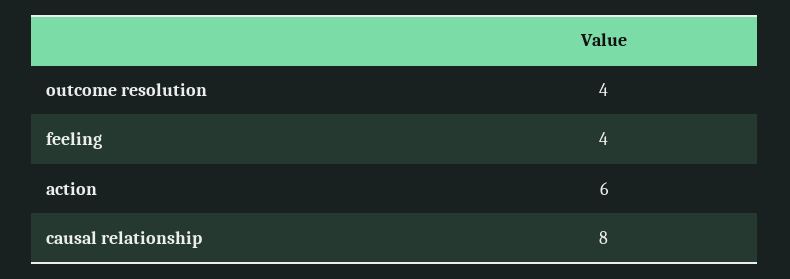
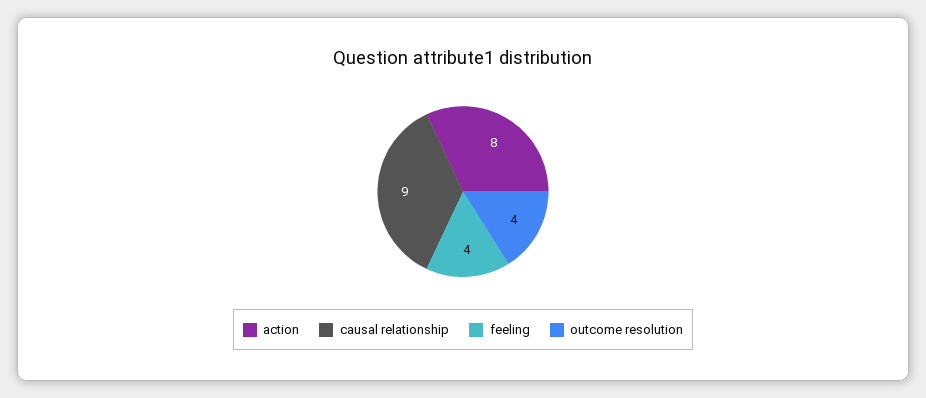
action: 6 -> 8
causal relationship: 8 -> 9

